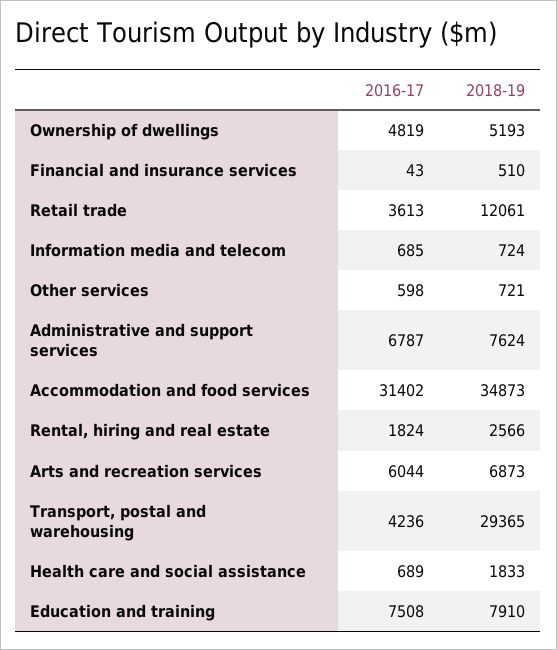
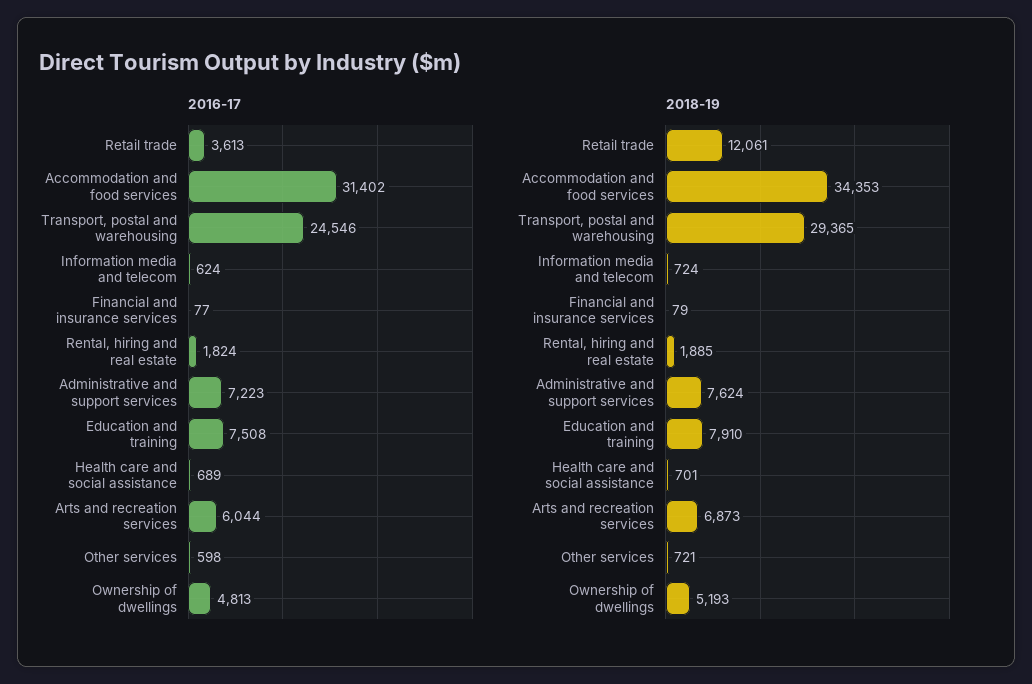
2016-17, Ownership of dwellings: 4819 -> 4813
2016-17, Financial and insurance services: 43 -> 77
2018-19, Financial and insurance services: 510 -> 79
2016-17, Information media and telecom: 685 -> 624
2016-17, Administrative and support services: 6787 -> 7223
2018-19, Accommodation and food services: 34873 -> 34353
2018-19, Rental, hiring and real estate: 2566 -> 1885
2016-17, Transport, postal and warehousing: 4236 -> 24546
2018-19, Health care and social assistance: 1833 -> 701

